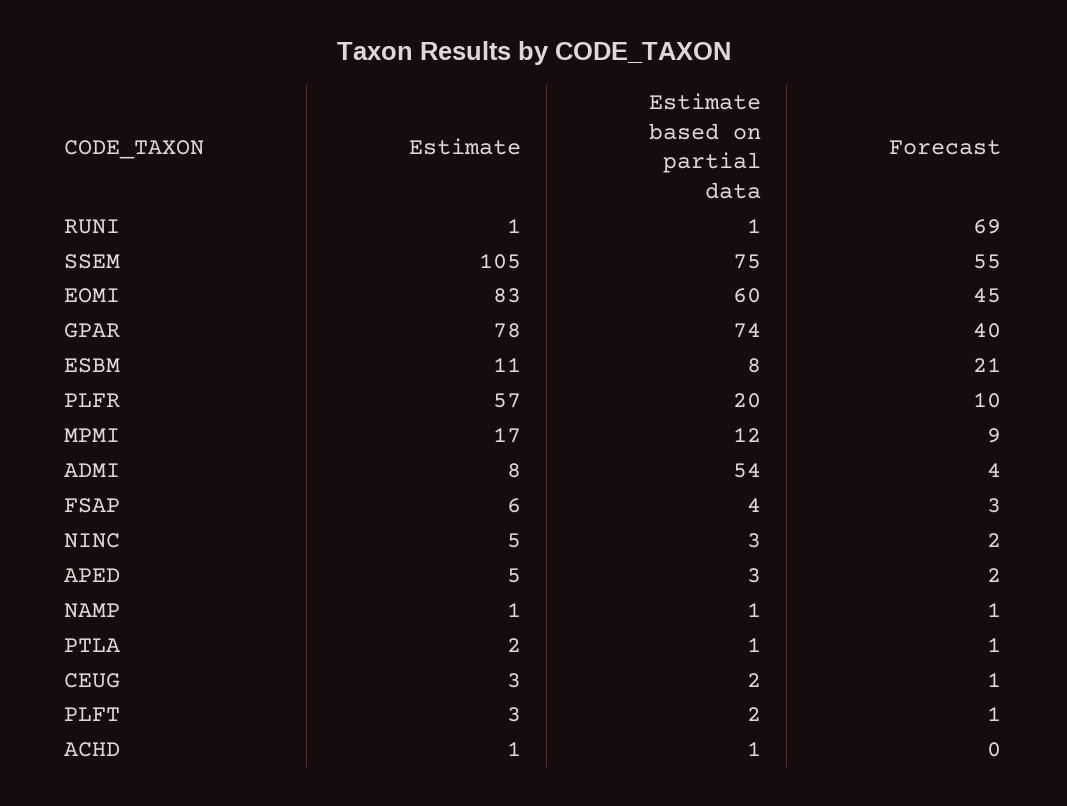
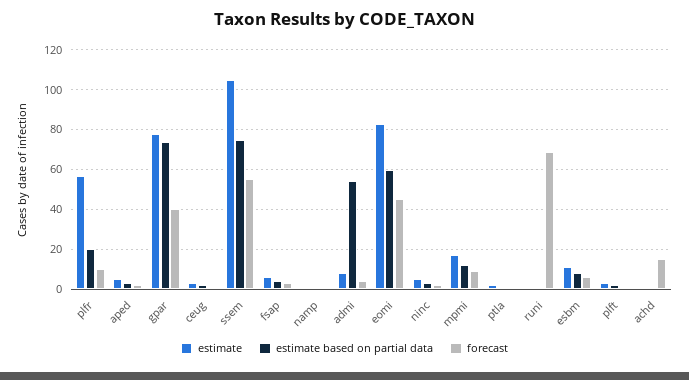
Forecast, ESBM: 21 -> 5
Forecast, ACHD: 0 -> 15

